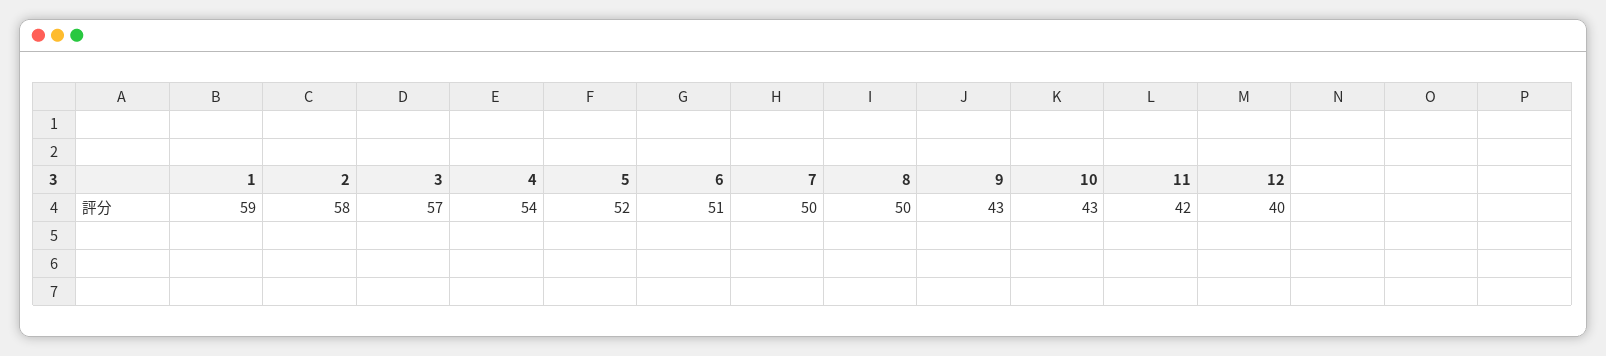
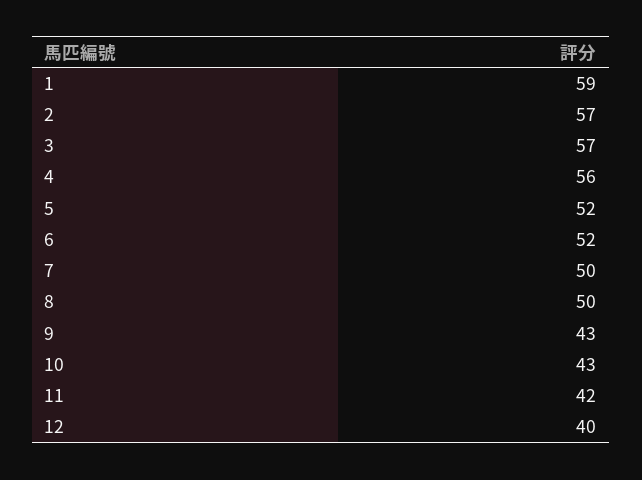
2: 58 -> 57
4: 54 -> 56
6: 51 -> 52

